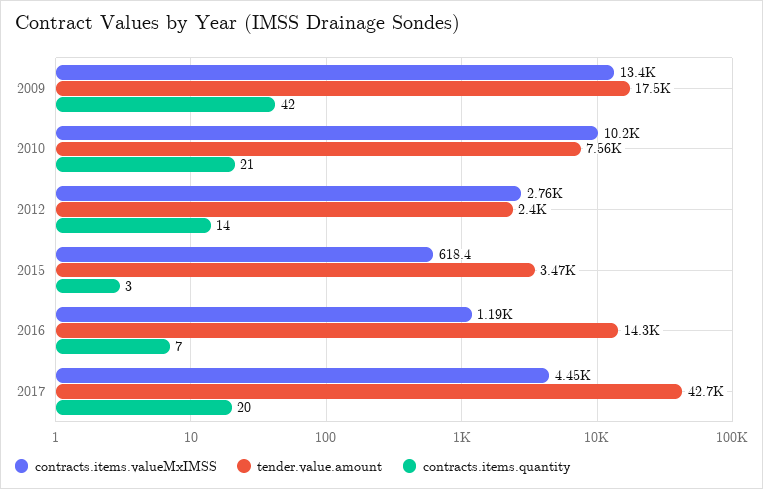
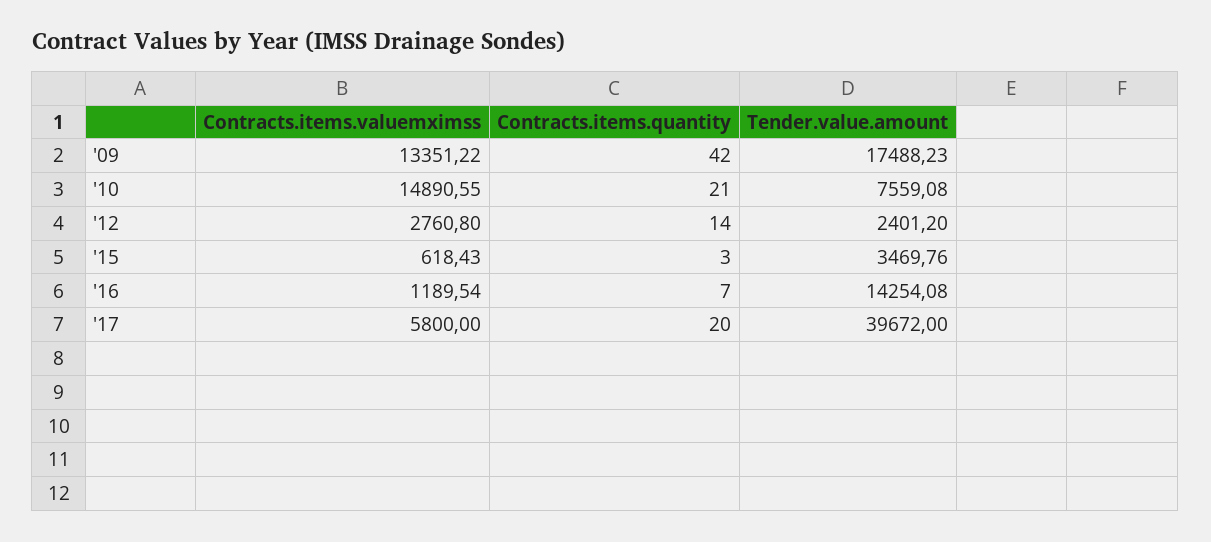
contracts.items.valueMxIMSS, 2010: 10200 -> 14890.55
contracts.items.valueMxIMSS, 2017: 4450 -> 5800
tender.value.amount, 2017: 42700 -> 39672

